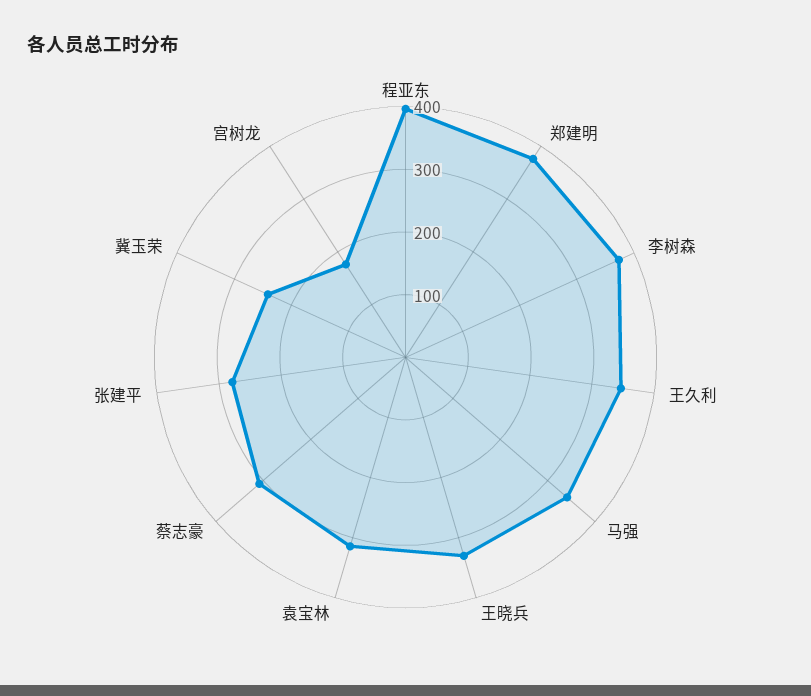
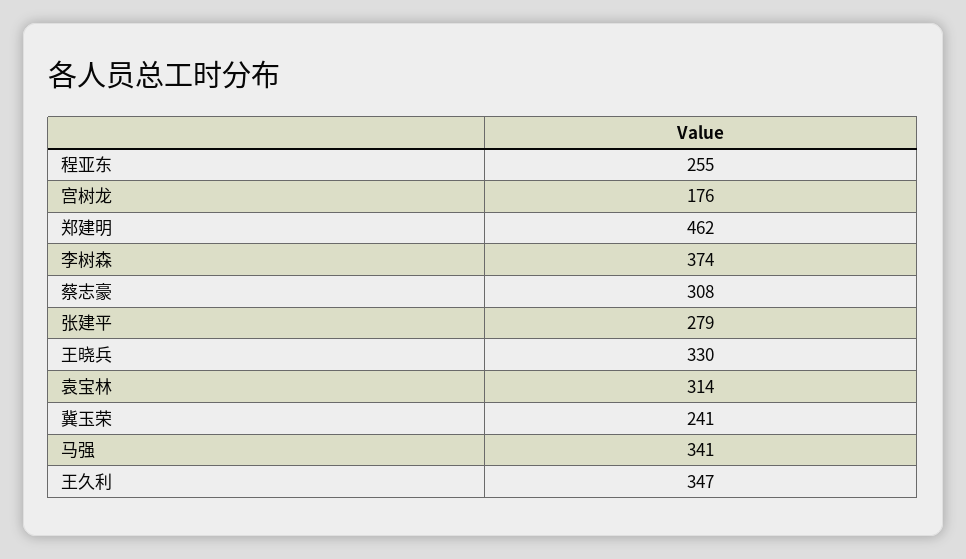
程亚东: 400 -> 255
郑建明: 380 -> 462

